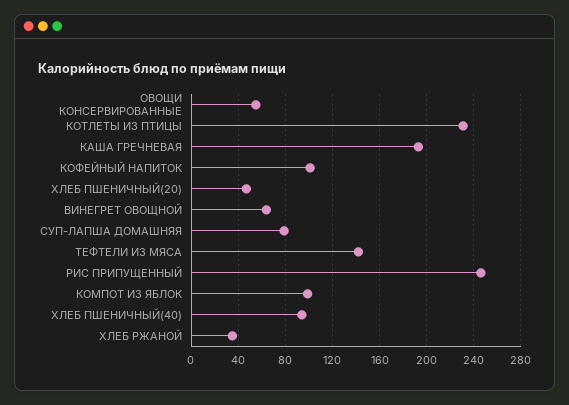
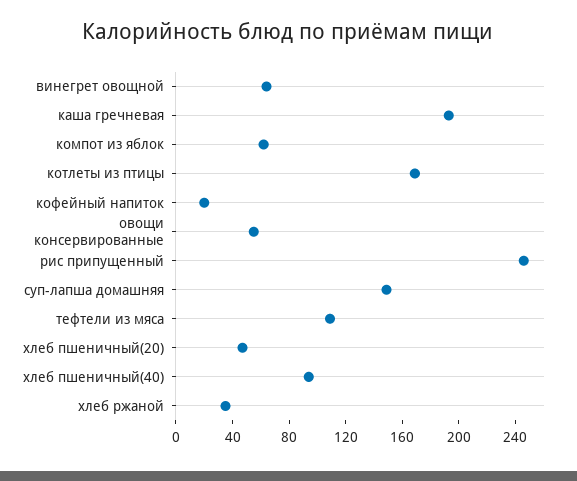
КОТЛЕТЫ ИЗ ПТИЦЫ: 230 -> 170
КОФЕЙНЫЙ НАПИТОК: 100 -> 20
СУП-ЛАПША ДОМАШНЯЯ: 80 -> 150
ТЕФТЕЛИ ИЗ МЯСА: 140 -> 110
КОМПОТ ИЗ ЯБЛОК: 100 -> 60

